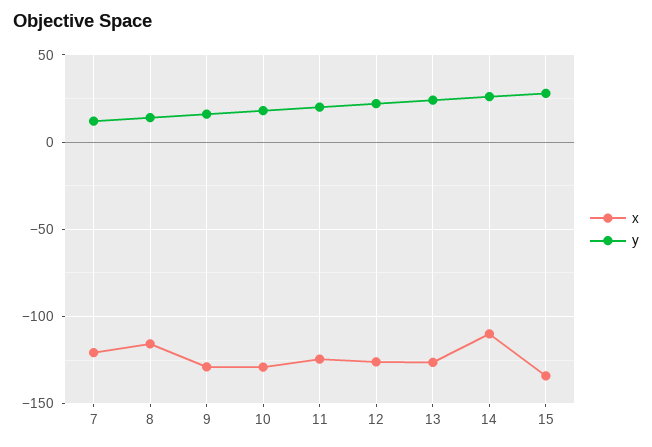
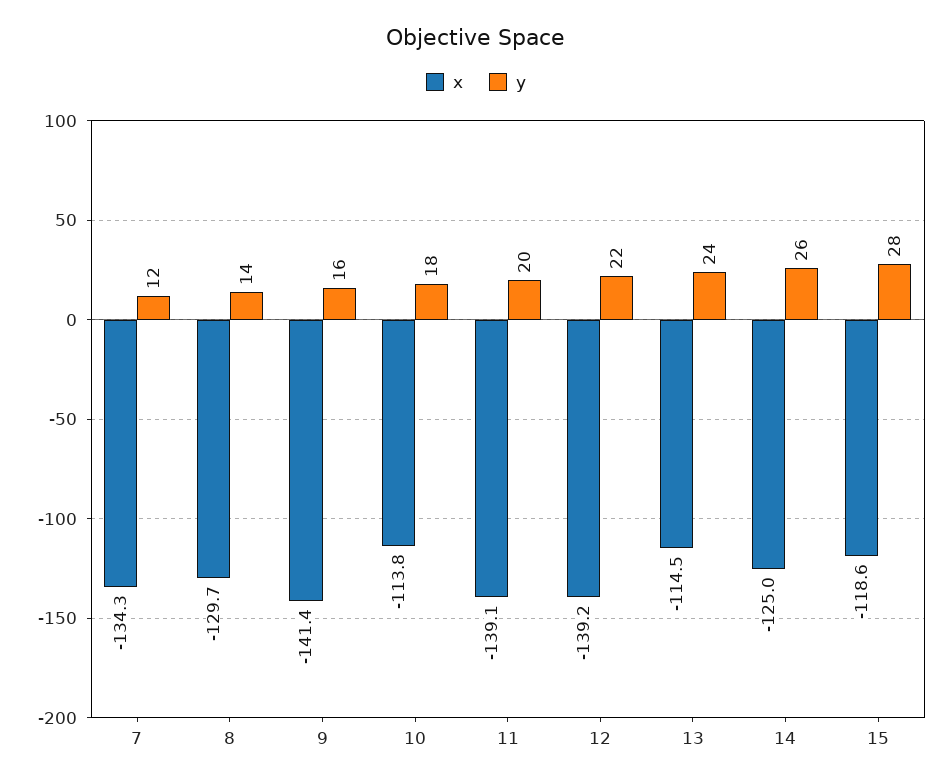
x, 7: -120 -> -134.3
x, 8: -115 -> -129.7
x, 9: -130 -> -141.4
x, 10: -130 -> -113.8
x, 11: -125 -> -139.1
x, 12: -125 -> -139.2
x, 13: -125 -> -114.5
x, 14: -110 -> -125
x, 15: -135 -> -118.6

